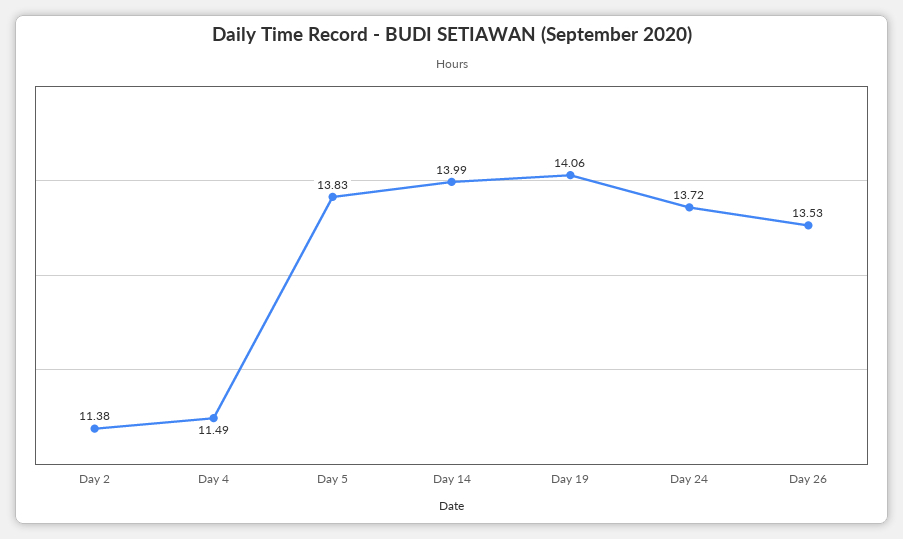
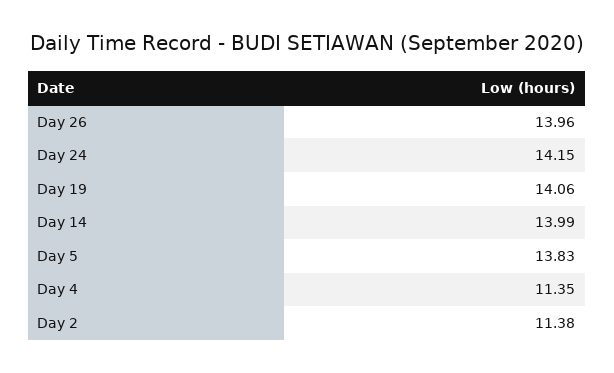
Day 4: 11.49 -> 11.35
Day 24: 13.72 -> 14.15
Day 26: 13.53 -> 13.96

